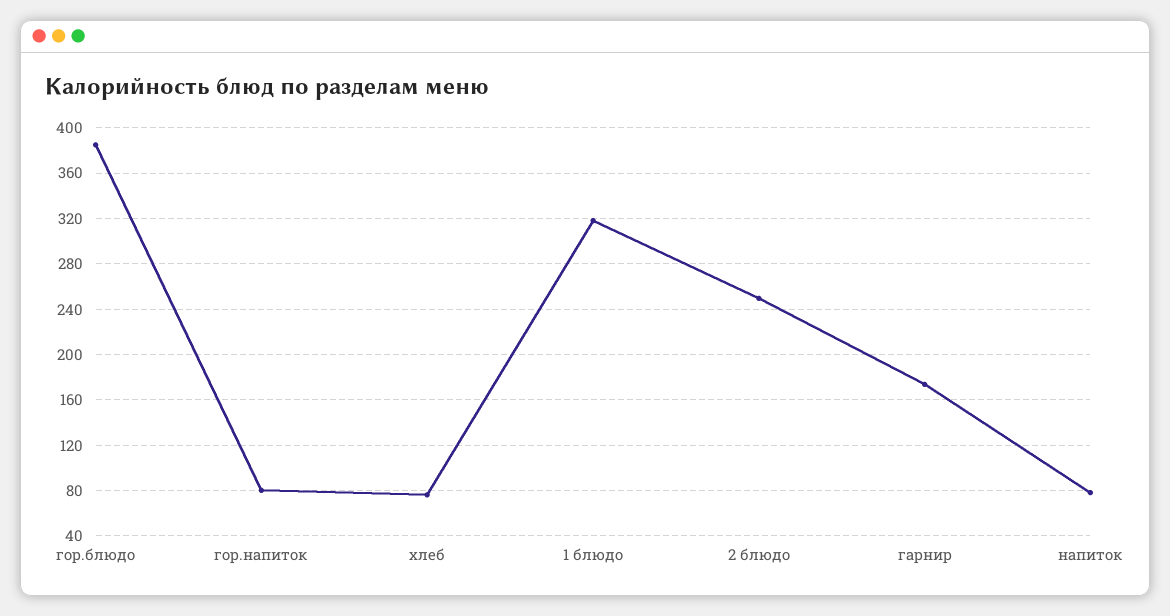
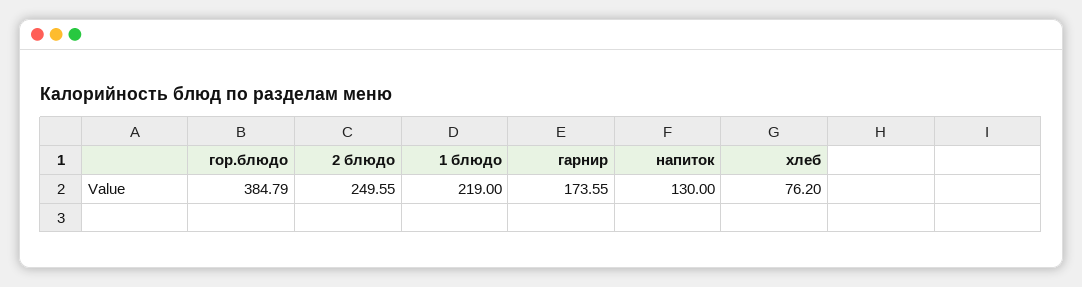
гор.напиток: 80 -> none
1 блюдо: 320 -> 219
напиток: 80 -> 130

